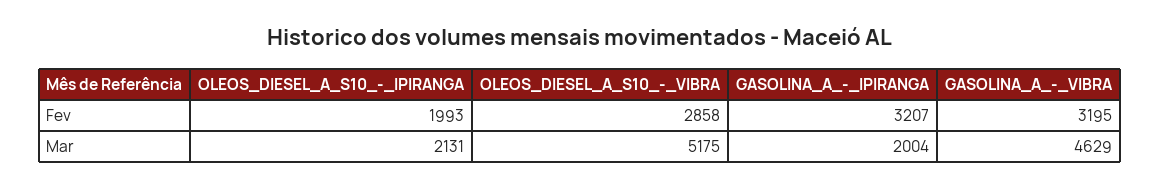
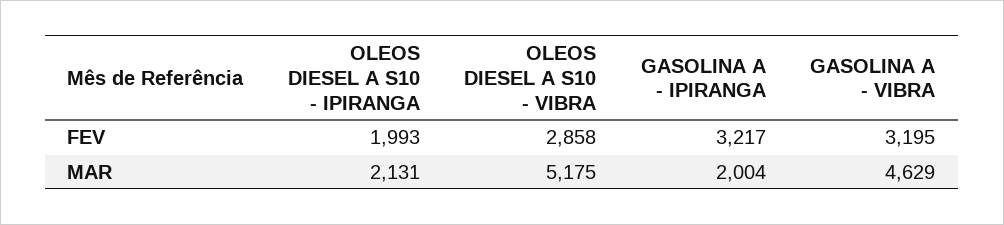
GASOLINA_A_-_IPIRANGA, Fev: 3207 -> 3217

